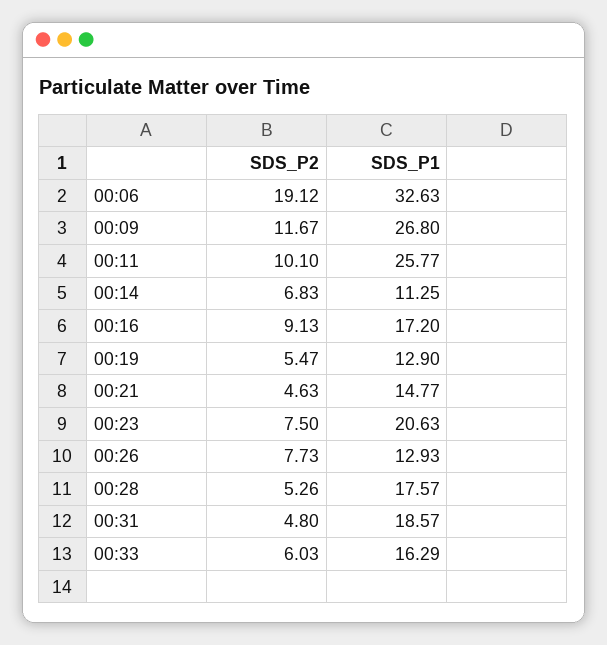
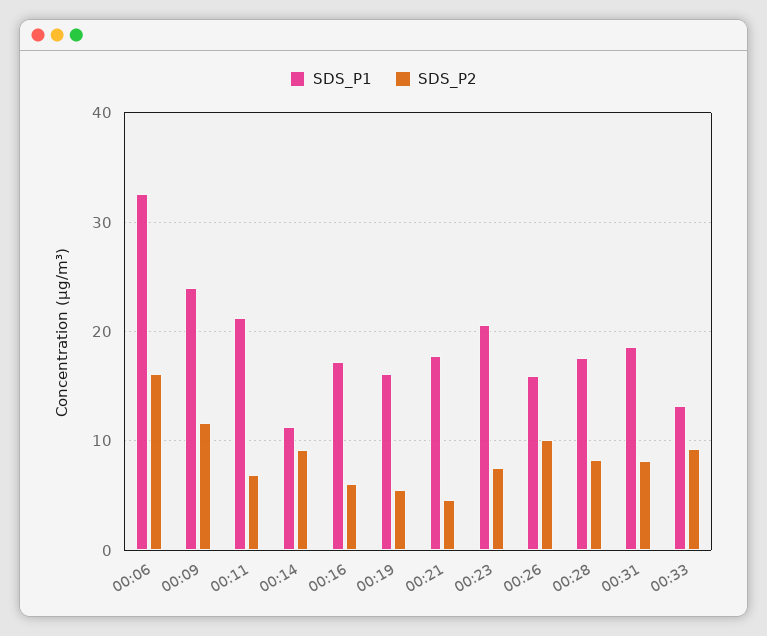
SDS_P2, 00:06: 19.12 -> 16
SDS_P1, 00:09: 26.8 -> 24
SDS_P2, 00:11: 10.1 -> 7
SDS_P1, 00:11: 25.77 -> 21
SDS_P2, 00:14: 6.83 -> 9
SDS_P2, 00:16: 9.13 -> 6
SDS_P1, 00:19: 12.9 -> 16
SDS_P1, 00:21: 14.77 -> 18
SDS_P2, 00:26: 7.73 -> 10
SDS_P1, 00:26: 12.93 -> 16
SDS_P2, 00:28: 5.26 -> 8
SDS_P2, 00:31: 4.8 -> 8
SDS_P2, 00:33: 6.03 -> 9
SDS_P1, 00:33: 16.29 -> 13

